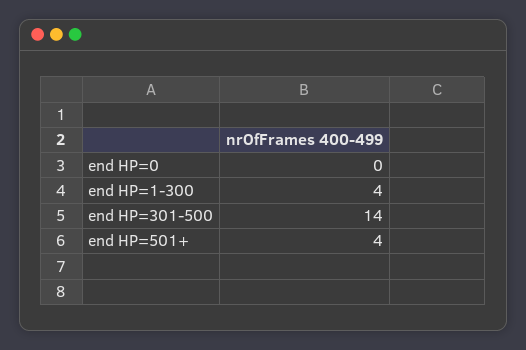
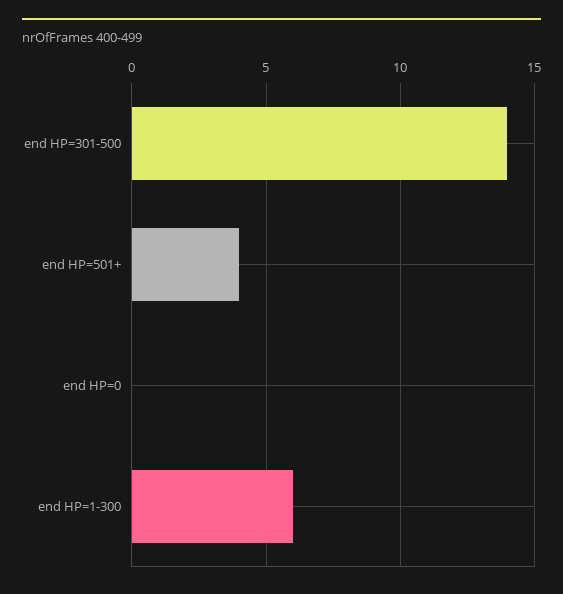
end HP=1-300: 4 -> 6

